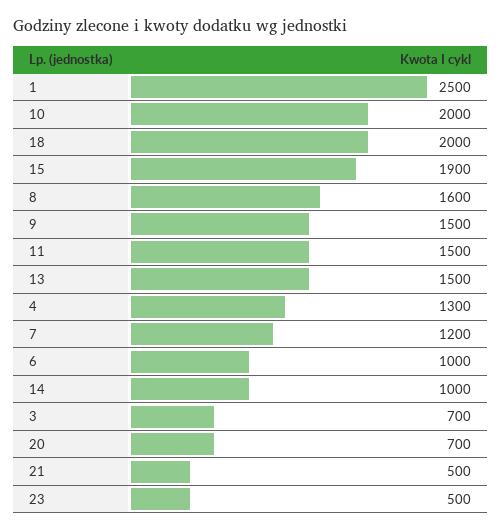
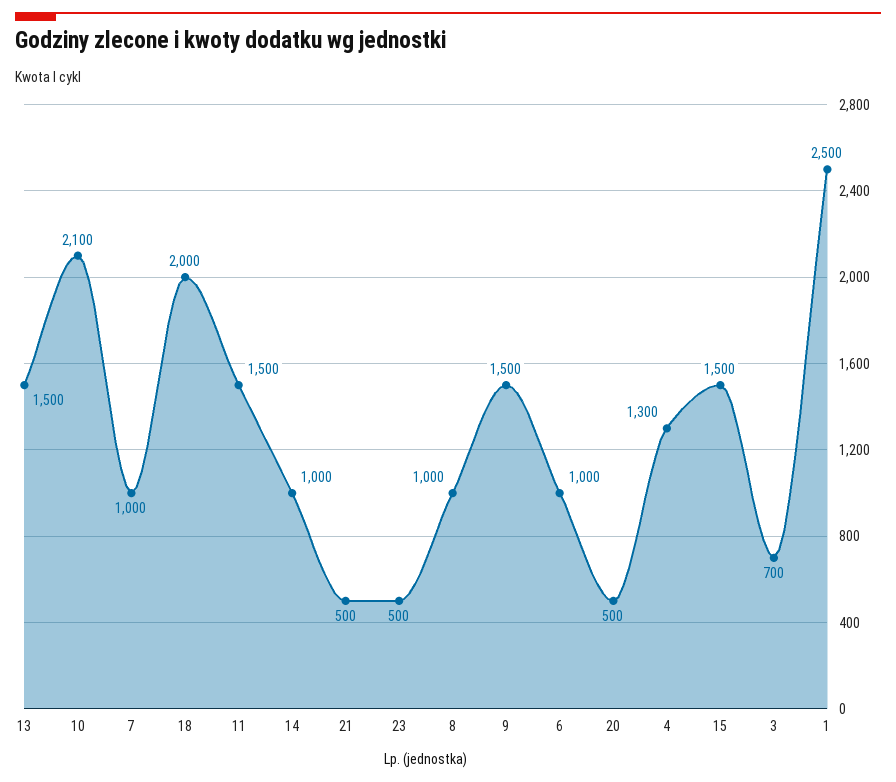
10: 2000 -> 2100
15: 1900 -> 1500
8: 1600 -> 1000
7: 1200 -> 1000
20: 700 -> 500

